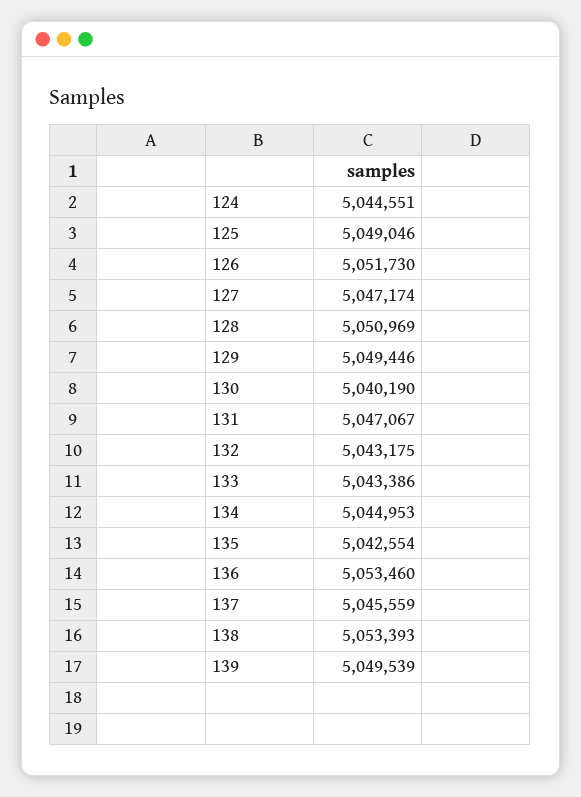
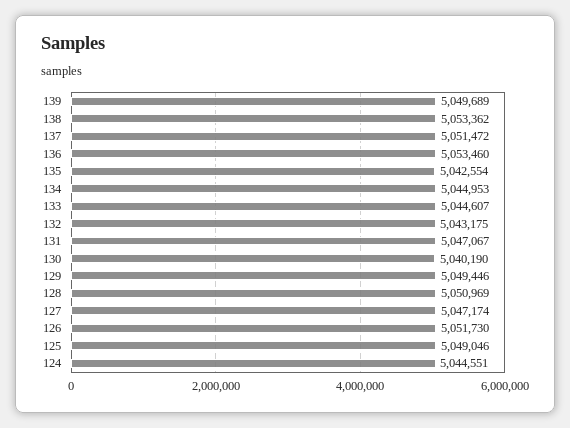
133: 5043386 -> 5044607
137: 5045559 -> 5051472
138: 5053393 -> 5053362
139: 5049539 -> 5049689

